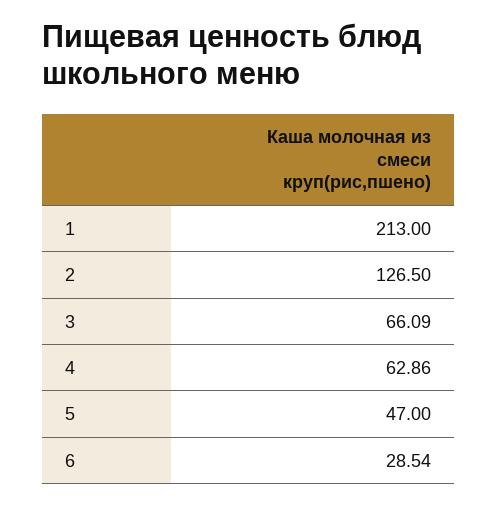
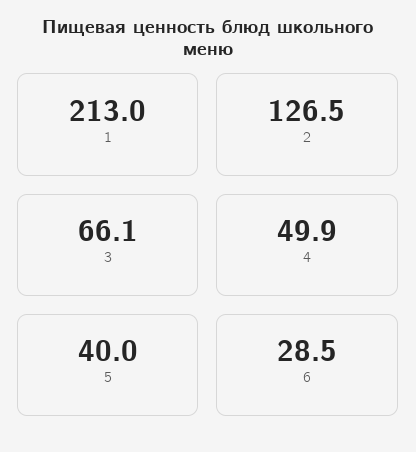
4: 62.86 -> 49.9
5: 47 -> 40

